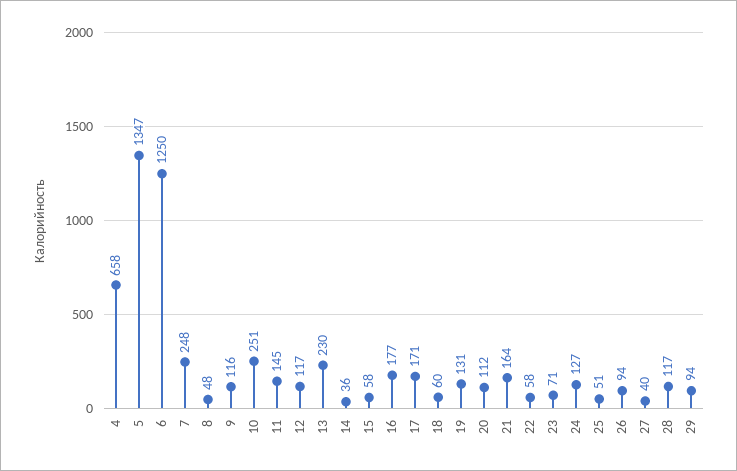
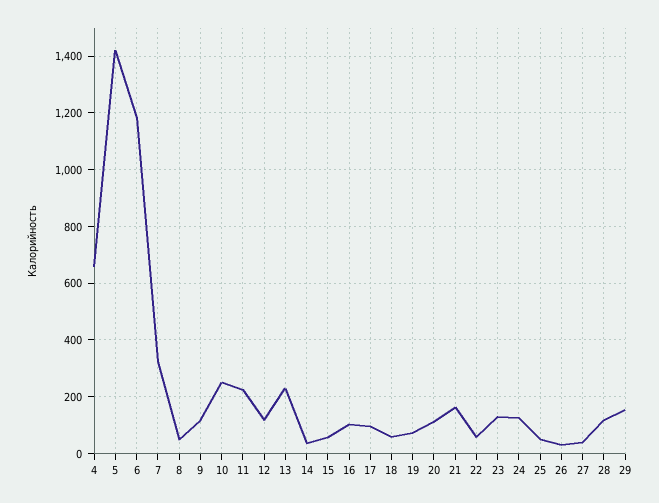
5: 1347 -> 1425
6: 1250 -> 1175
7: 248 -> 325
11: 145 -> 225
16: 177 -> 100
17: 171 -> 100
19: 131 -> 75
23: 71 -> 125
26: 94 -> 25
29: 94 -> 150

